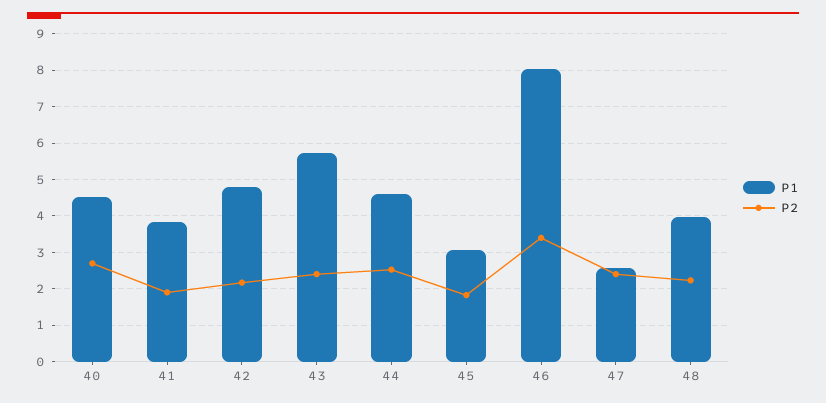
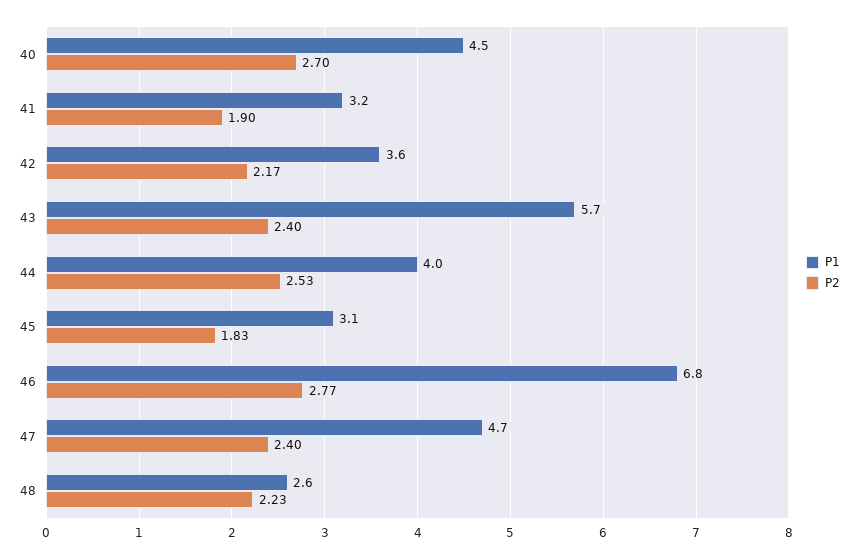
P1, 41: 3.8 -> 3.2
P1, 42: 4.8 -> 3.6
P1, 44: 4.6 -> 4
P1, 46: 8 -> 6.8
P2, 46: 3.4 -> 2.77
P1, 47: 2.6 -> 4.7
P1, 48: 4 -> 2.6

